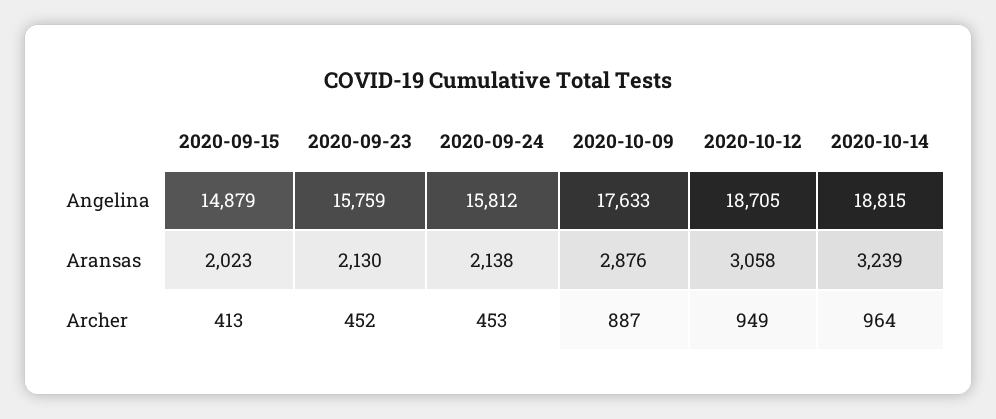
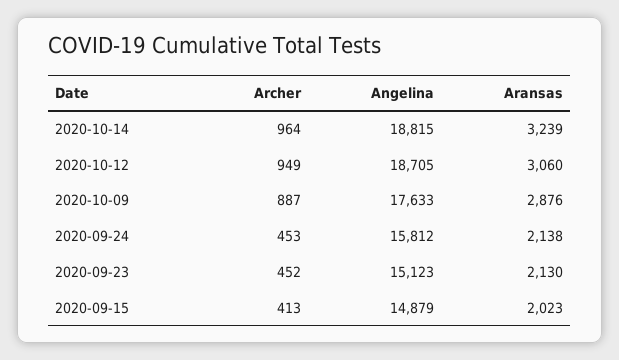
2020-09-23, Angelina: 15759 -> 15123
2020-10-12, Aransas: 3058 -> 3060

